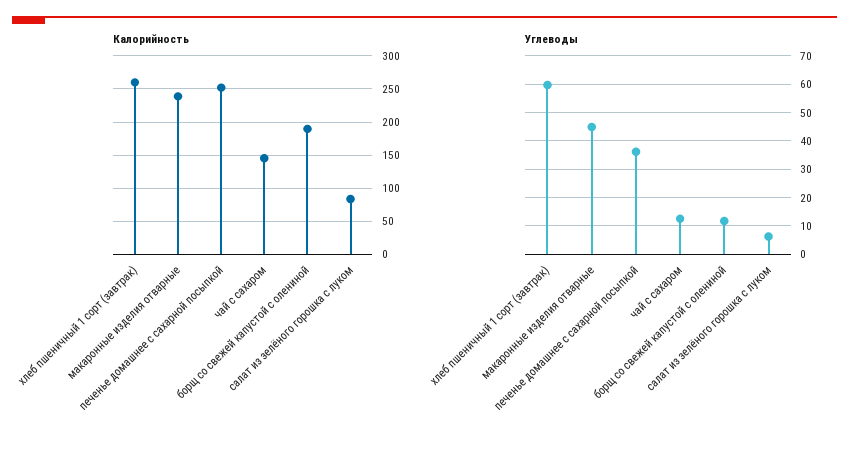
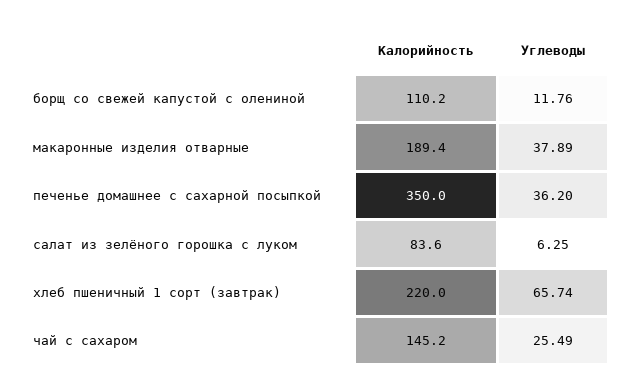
Калорийность, хлеб пшеничный 1 сорт (завтрак): 260 -> 220
Калорийность, макаронные изделия отварные: 240 -> 189.4
Калорийность, печенье домашнее с сахарной посыпкой: 250 -> 350
Калорийность, борщ со свежей капустой с олениной: 190 -> 110.2
Углеводы, хлеб пшеничный 1 сорт (завтрак): 60 -> 65.74
Углеводы, макаронные изделия отварные: 45 -> 37.89
Углеводы, чай с сахаром: 12.5 -> 25.49

